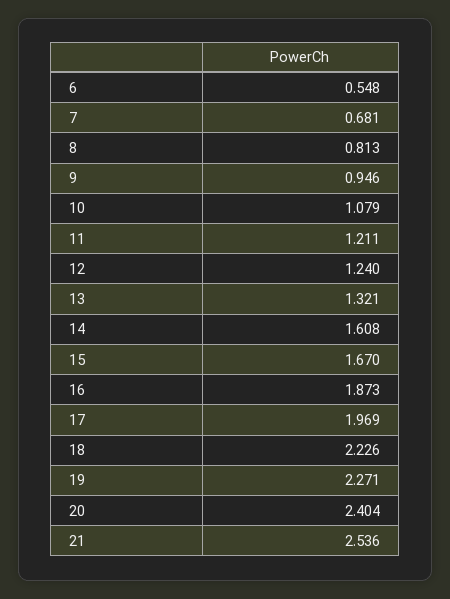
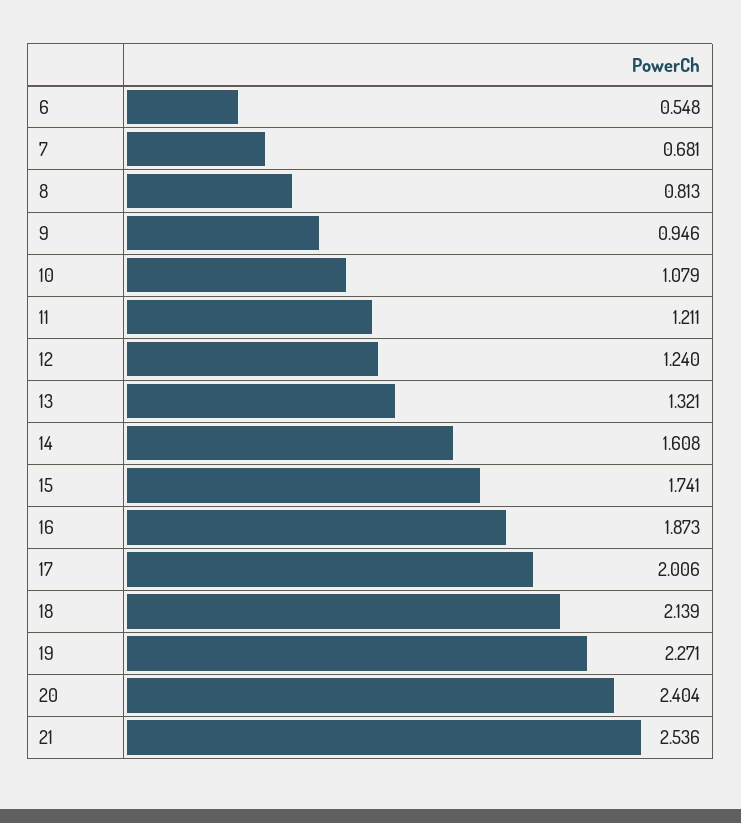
15: 1.67 -> 1.741
17: 1.969 -> 2.006
18: 2.226 -> 2.139

